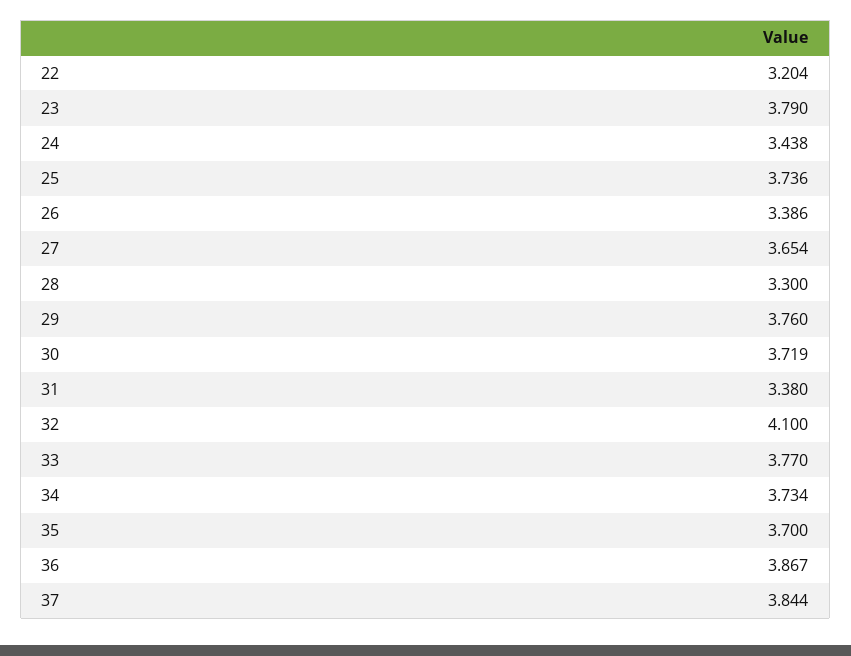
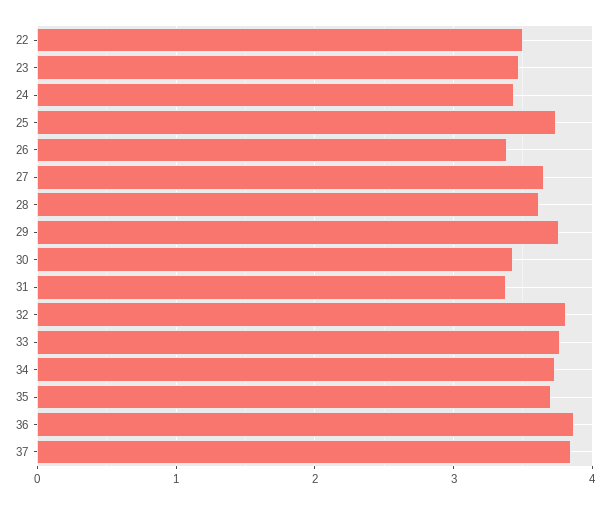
22: 3.204 -> 3.5
23: 3.79 -> 3.5
28: 3.3 -> 3.6
30: 3.719 -> 3.4
32: 4.1 -> 3.8

